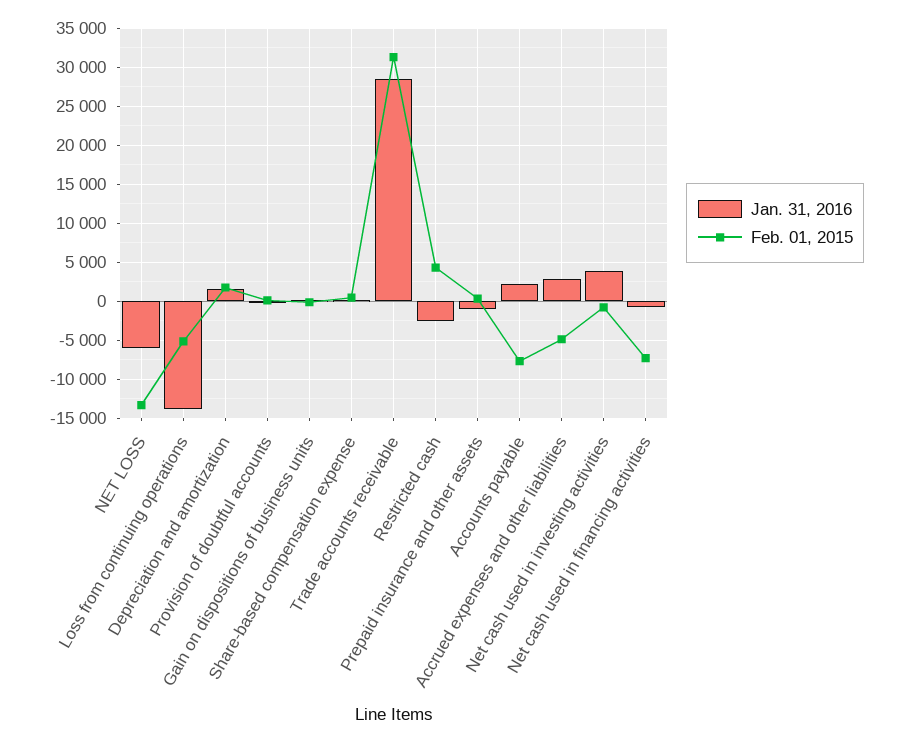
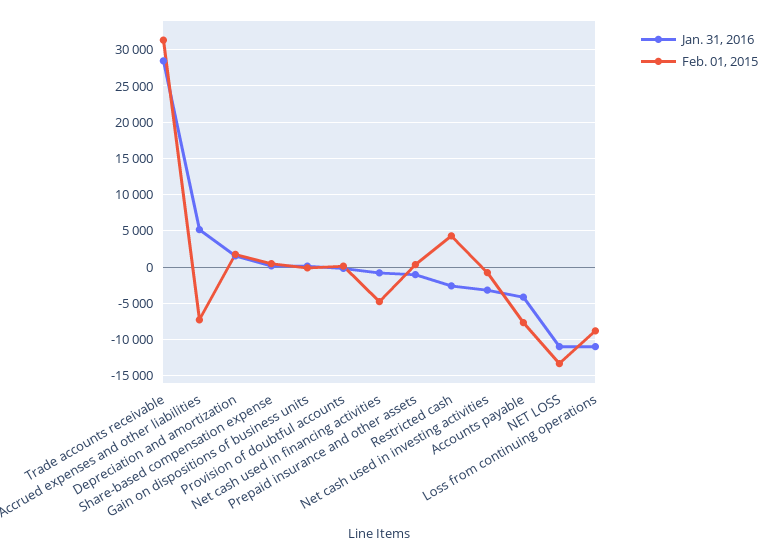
Jan. 31, 2016, NET LOSS: -6000 -> -11000
Jan. 31, 2016, Loss from continuing operations: -14000 -> -11000
Feb. 01, 2015, Loss from continuing operations: -5000 -> -9000
Jan. 31, 2016, Accounts payable: 2000 -> -4000
Jan. 31, 2016, Accrued expenses and other liabilities: 3000 -> 5000
Feb. 01, 2015, Accrued expenses and other liabilities: -5000 -> -7000
Jan. 31, 2016, Net cash used in investing activities: 4000 -> -3000
Feb. 01, 2015, Net cash used in financing activities: -7000 -> -5000

